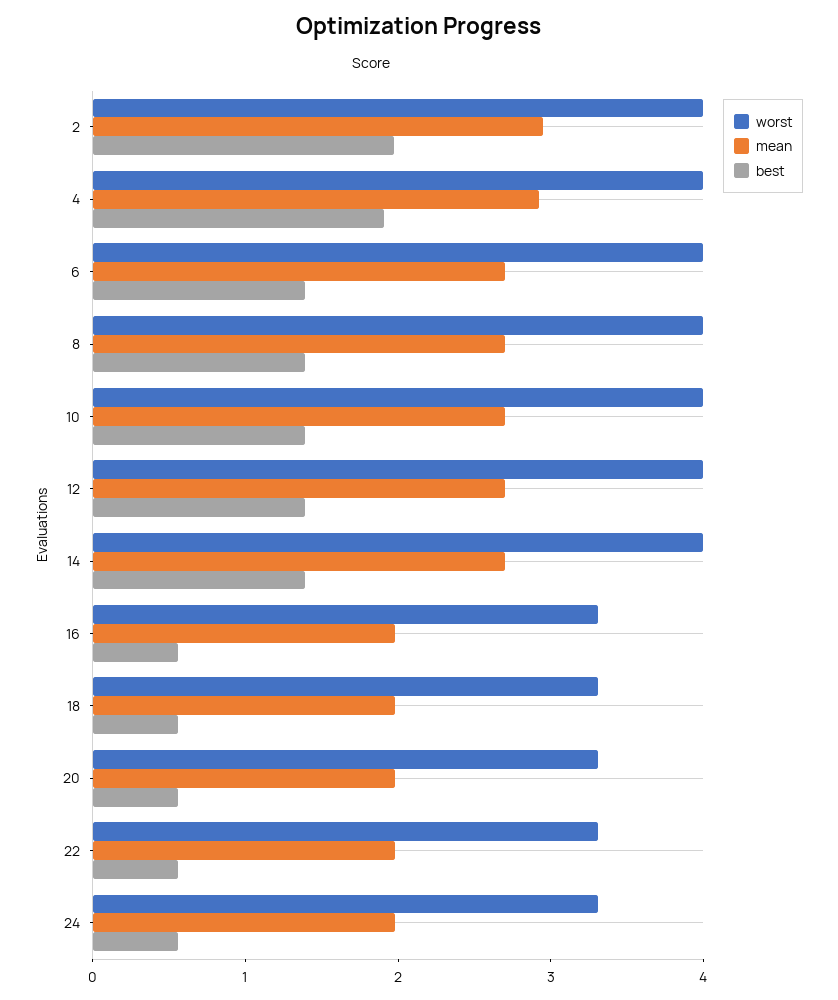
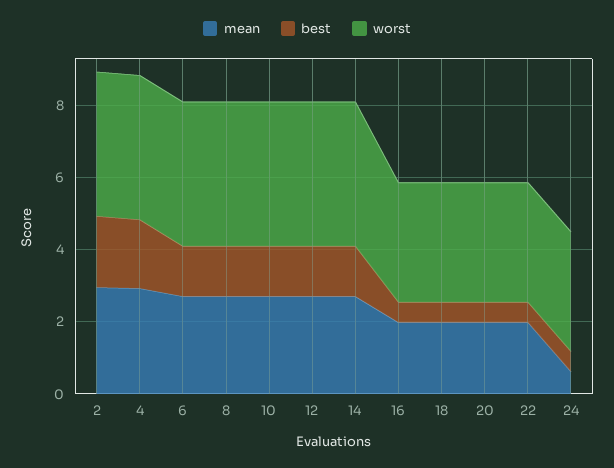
mean, 24: 2 -> 0.5

